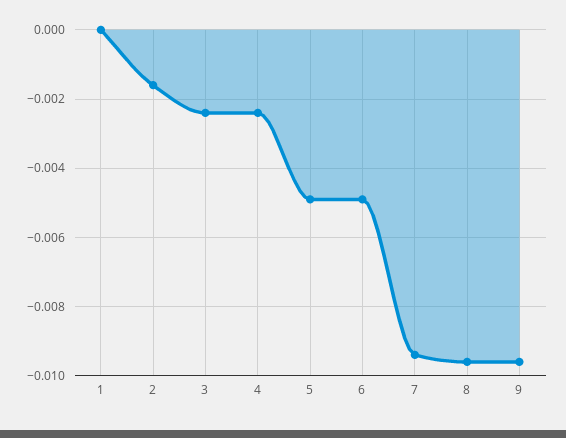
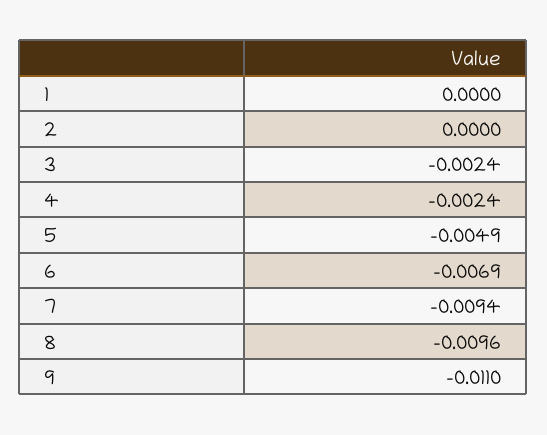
2: -0.0015 -> 0
6: -0.005 -> -0.0069
9: -0.0095 -> -0.011

